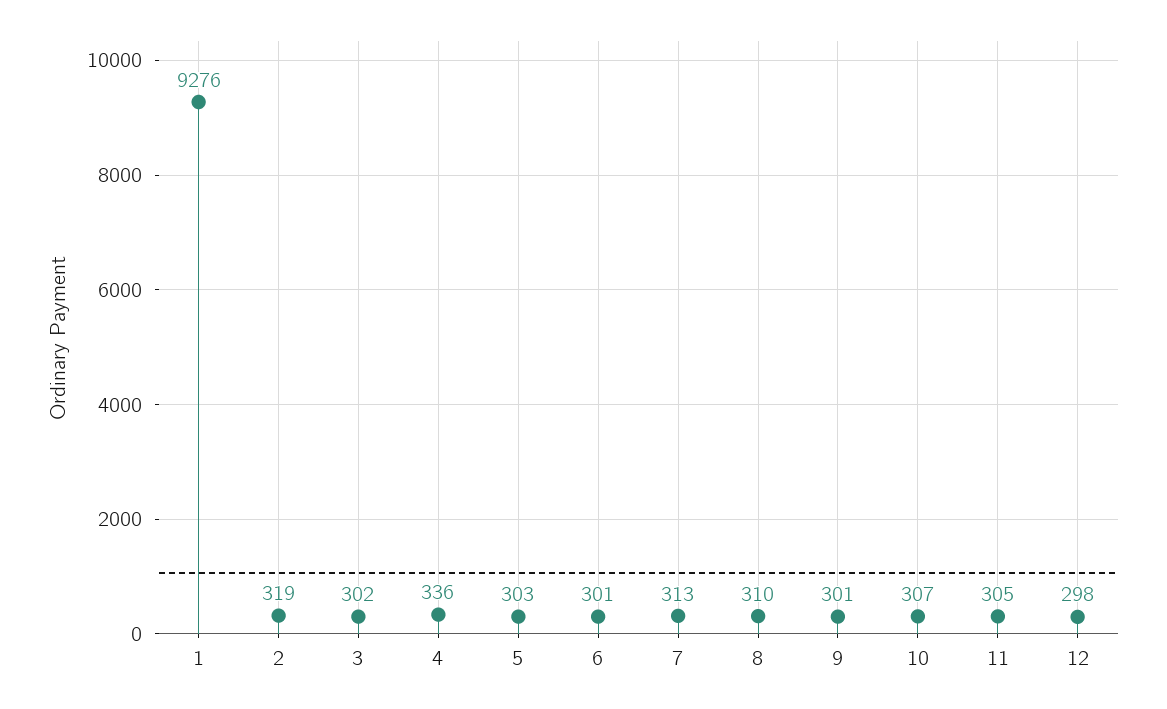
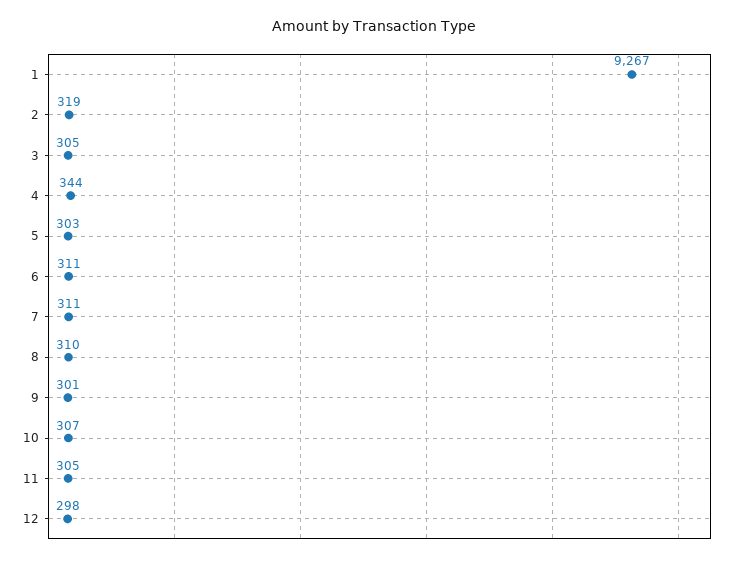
1: 9276 -> 9267
3: 302 -> 305
4: 336 -> 344
6: 301 -> 311
7: 313 -> 311

